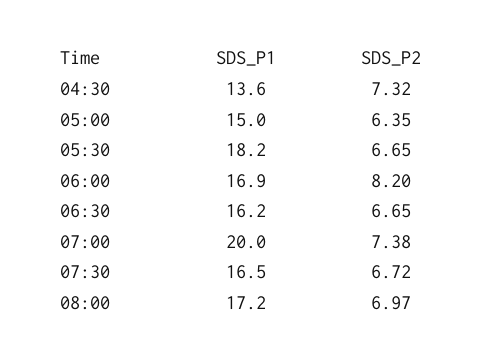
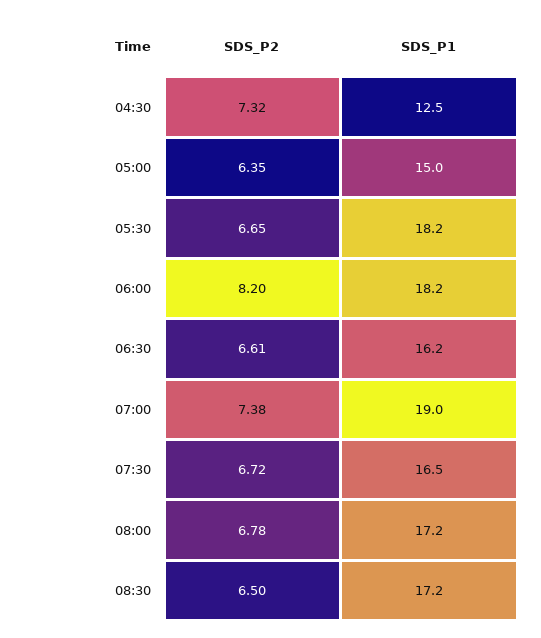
SDS_P1, 04:30: 13.6 -> 12.5
SDS_P1, 06:00: 16.9 -> 18.2
SDS_P2, 06:30: 6.65 -> 6.61
SDS_P1, 07:00: 20 -> 19
SDS_P2, 08:00: 6.97 -> 6.78
SDS_P2, 08:30: none -> 6.5
SDS_P1, 08:30: none -> 17.2

